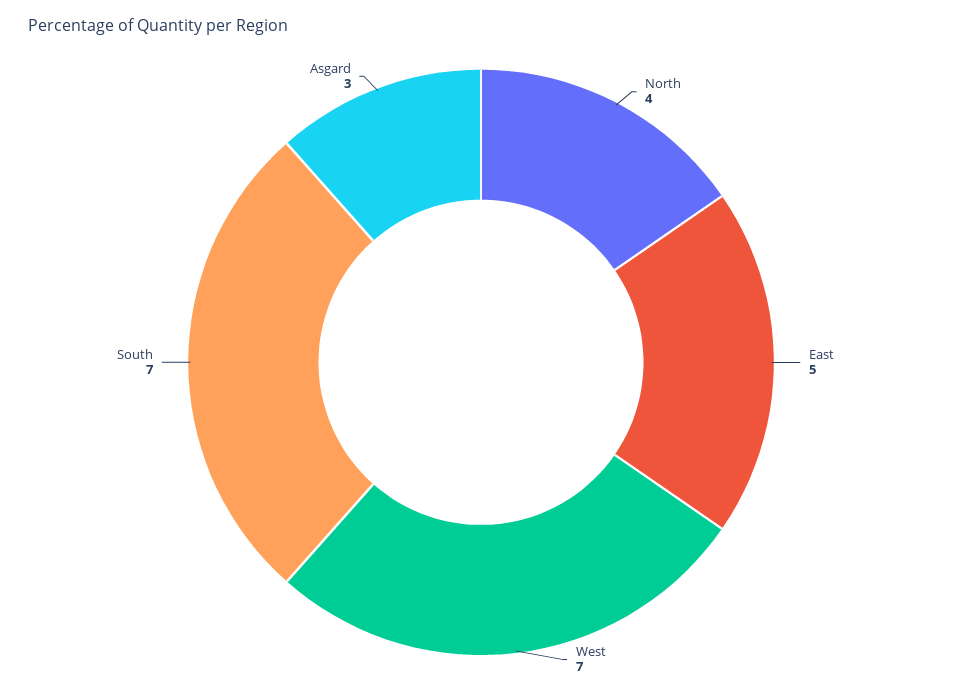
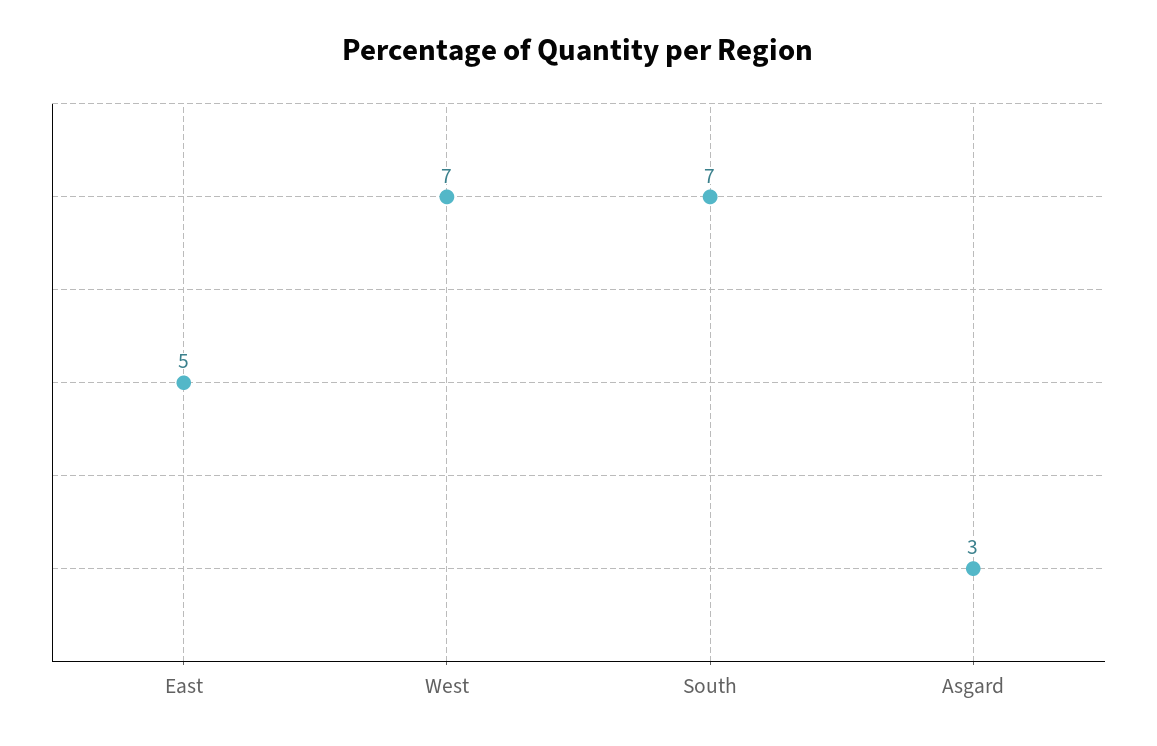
North: 4 -> none

